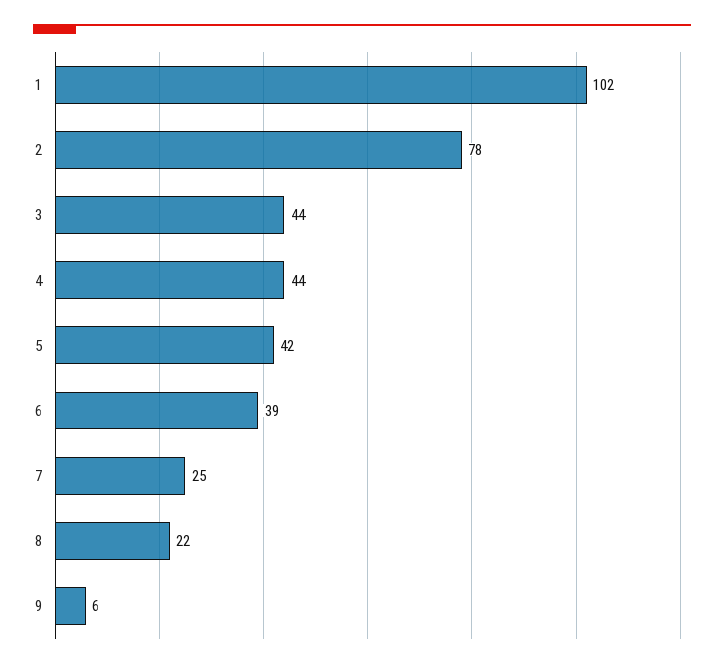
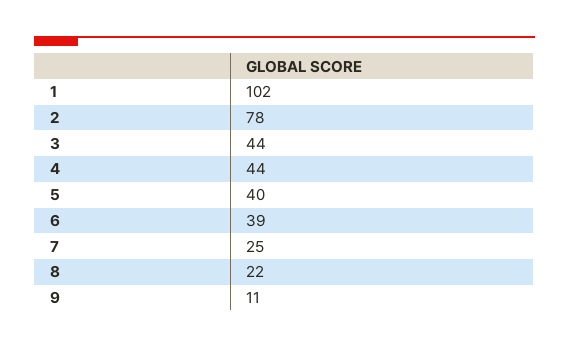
5: 42 -> 40
9: 6 -> 11

